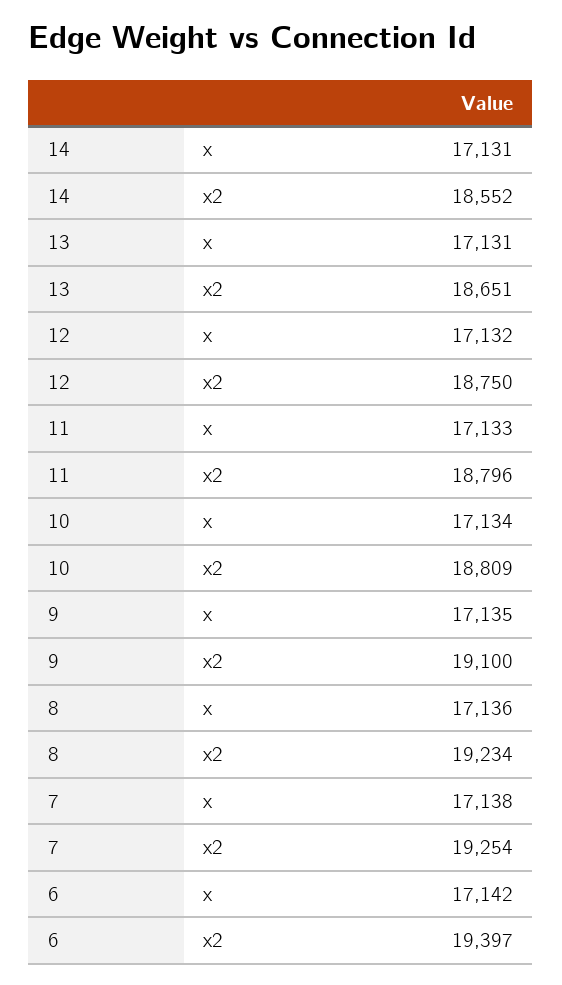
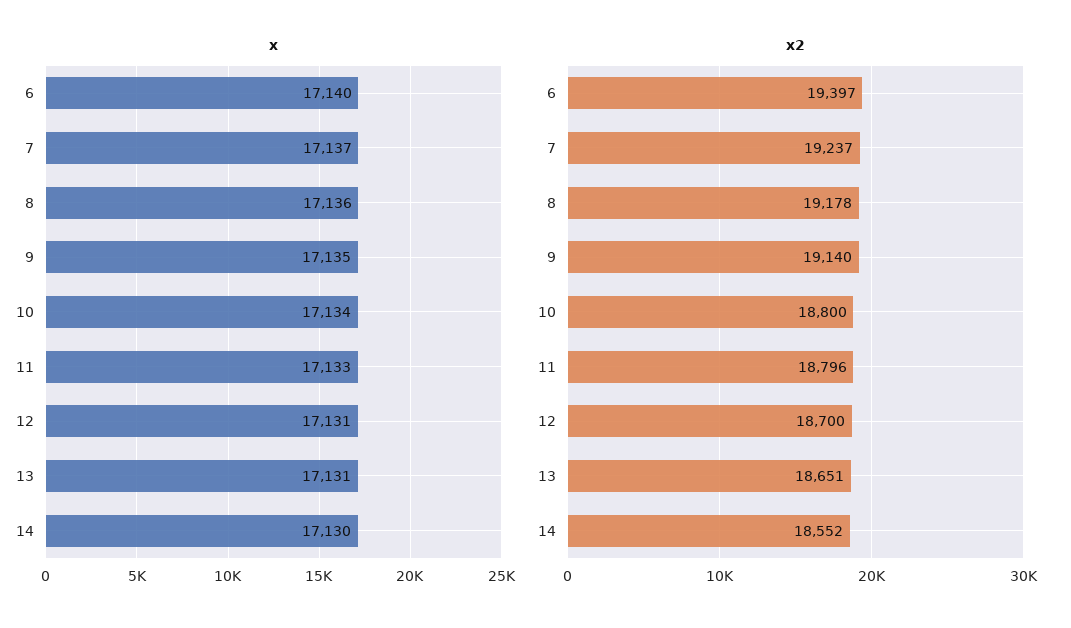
x, 14: 17131 -> 17130
x, 12: 17132 -> 17131
x2, 12: 18750 -> 18700
x2, 10: 18809 -> 18800
x2, 9: 19100 -> 19140
x2, 8: 19234 -> 19178
x, 7: 17138 -> 17137
x2, 7: 19254 -> 19237
x, 6: 17142 -> 17140

